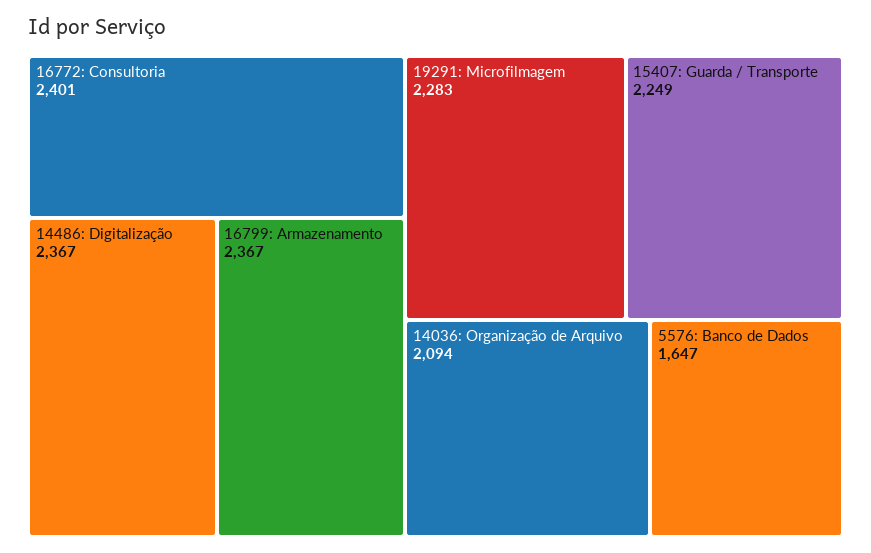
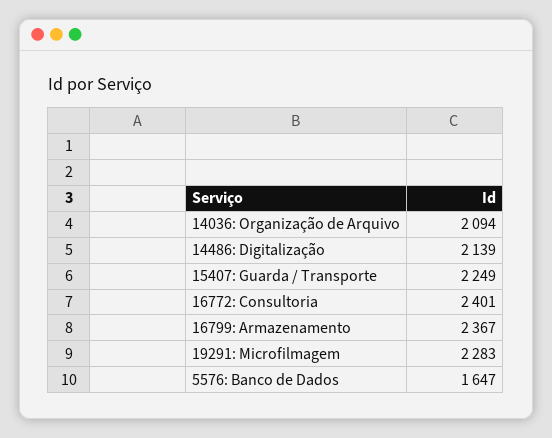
14486: Digitalização: 2367 -> 2139

